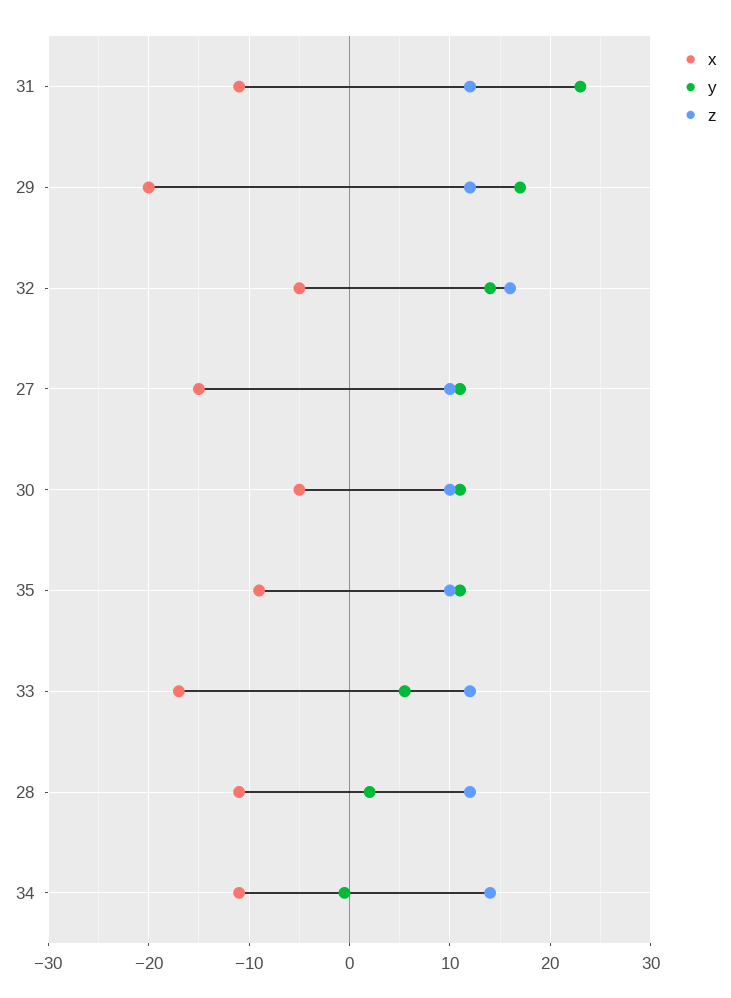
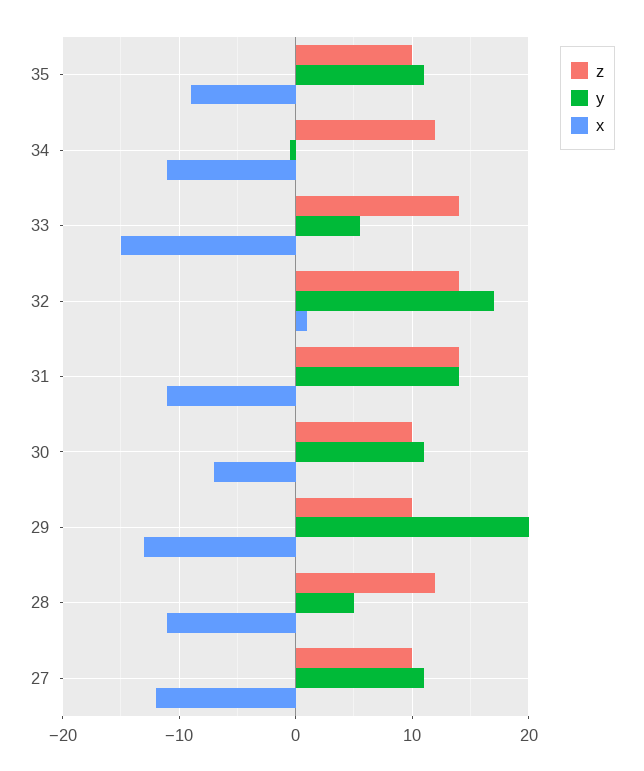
y, 31: 23 -> 14
z, 31: 12 -> 14
x, 29: -20 -> -13
y, 29: 17 -> 20
z, 29: 12 -> 10
x, 32: -5 -> 1
y, 32: 14 -> 17
z, 32: 16 -> 14
x, 27: -15 -> -12
x, 30: -5 -> -7
x, 33: -17 -> -15
z, 33: 12 -> 14
y, 28: 2 -> 5
z, 34: 14 -> 12

